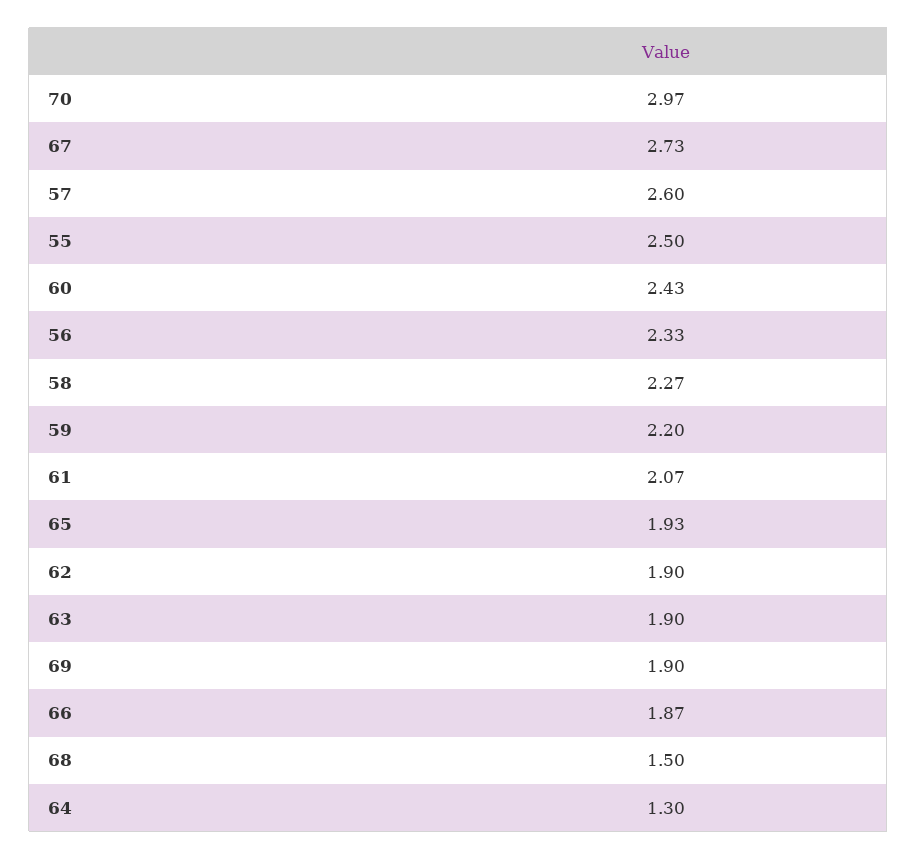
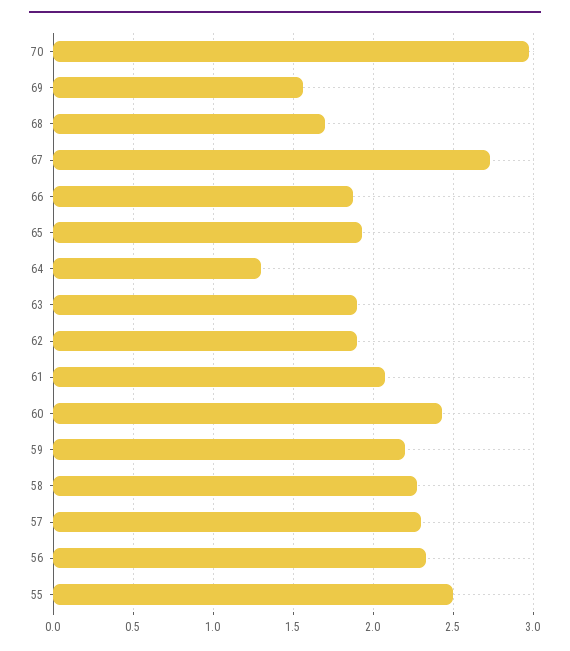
57: 2.6 -> 2.3
69: 1.9 -> 1.55
68: 1.5 -> 1.7

